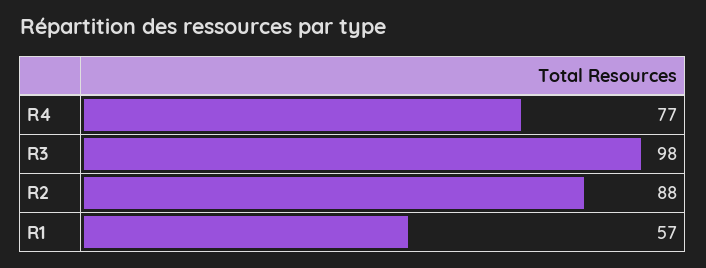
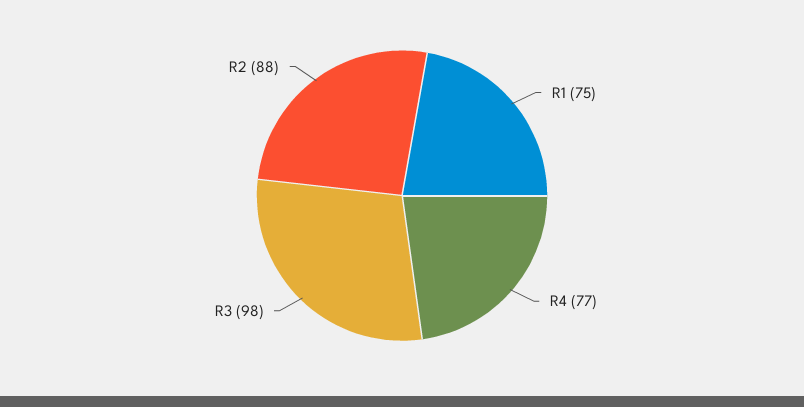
R1: 57 -> 75

